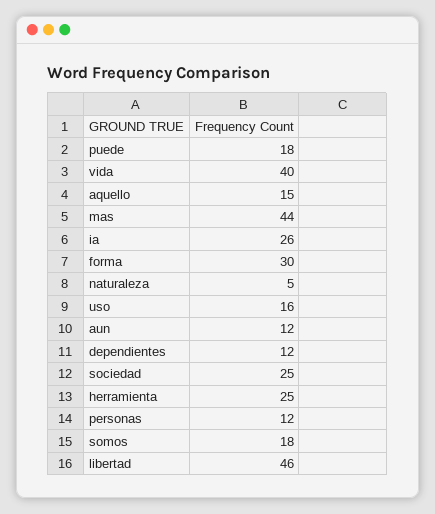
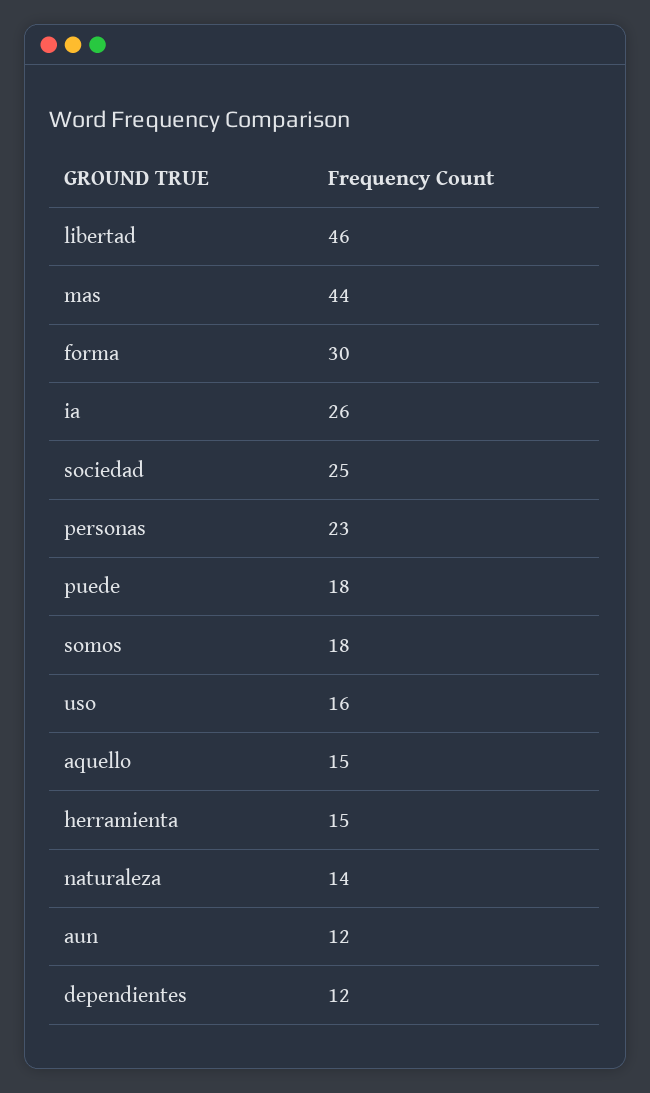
vida: 40 -> none
naturaleza: 5 -> 14
herramienta: 25 -> 15
personas: 12 -> 23

